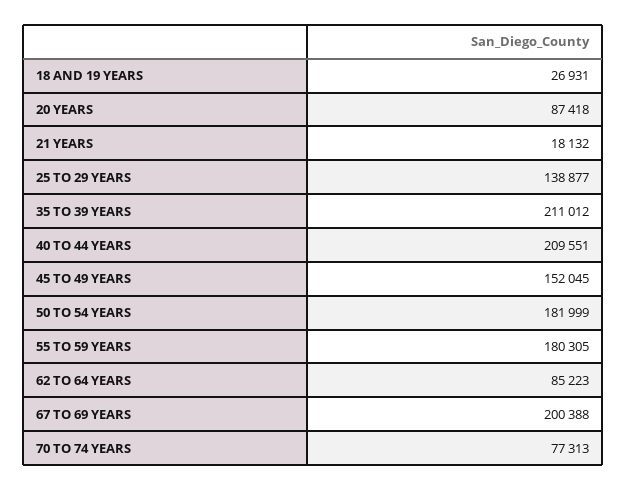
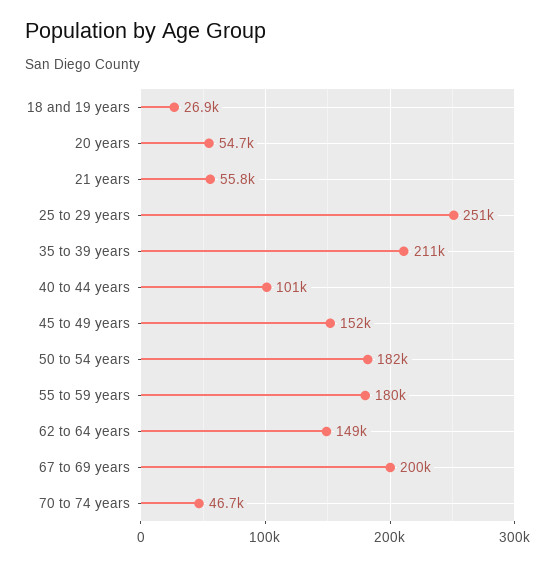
20 YEARS: 87418 -> 54700
21 YEARS: 18132 -> 55800
25 TO 29 YEARS: 138877 -> 251000
40 TO 44 YEARS: 209551 -> 101000
62 TO 64 YEARS: 85223 -> 149000
70 TO 74 YEARS: 77313 -> 46700

